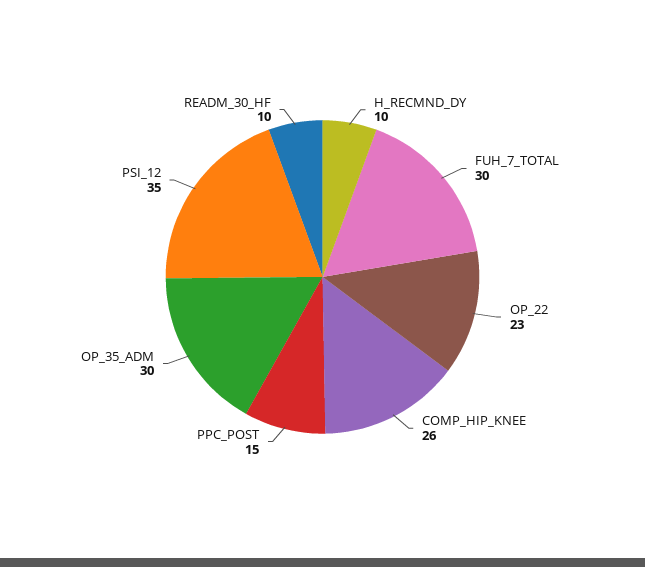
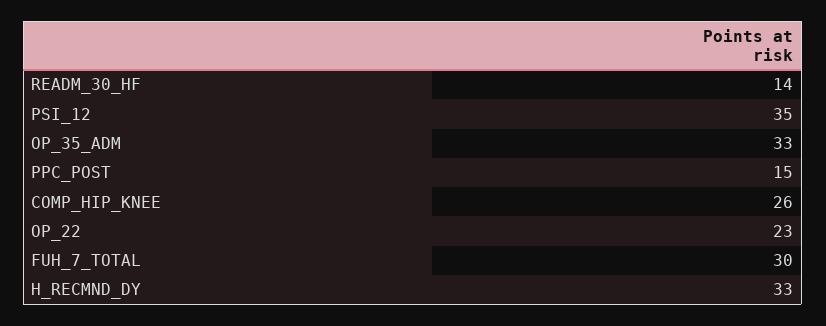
H_RECMND_DY: 10 -> 33
OP_35_ADM: 30 -> 33
READM_30_HF: 10 -> 14

